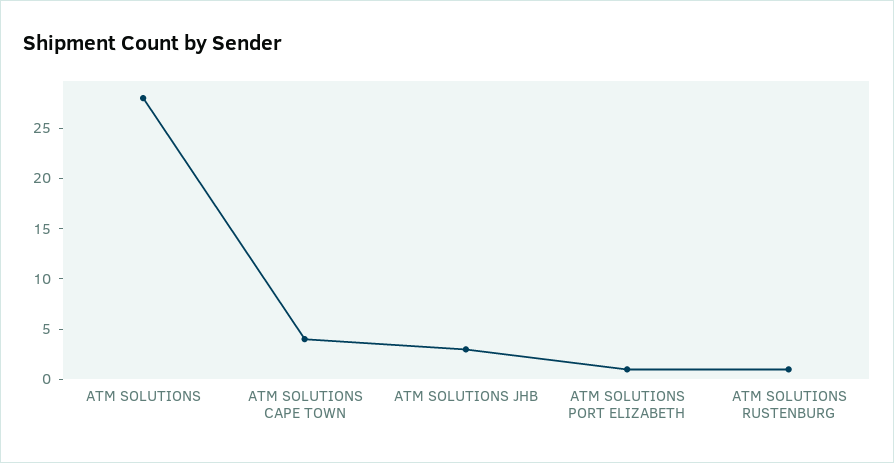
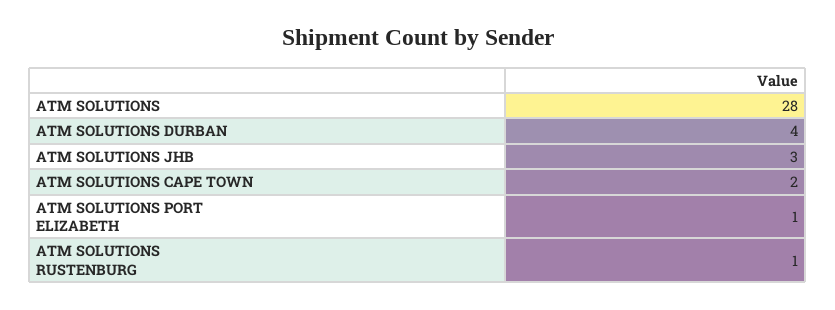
ATM SOLUTIONS CAPE TOWN: 4 -> 2
ATM SOLUTIONS DURBAN: none -> 4

